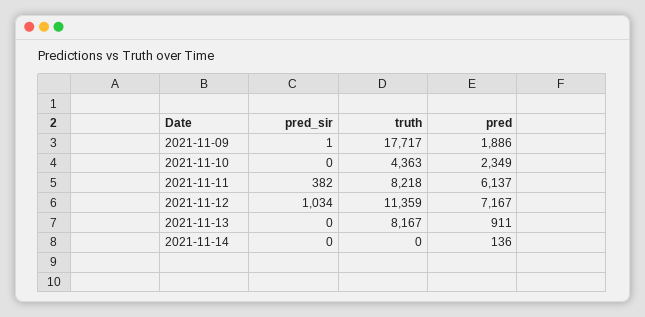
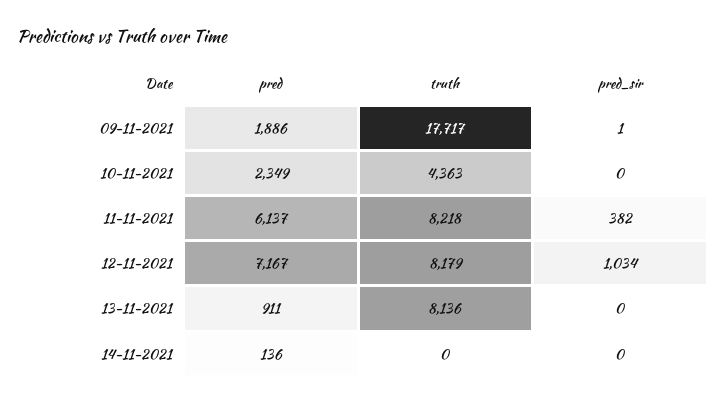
truth, 2021-11-12: 11359 -> 8179
truth, 2021-11-13: 8167 -> 8136

